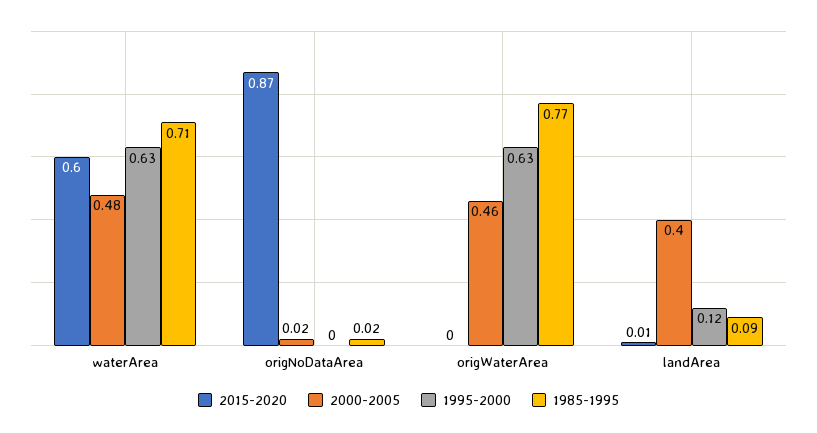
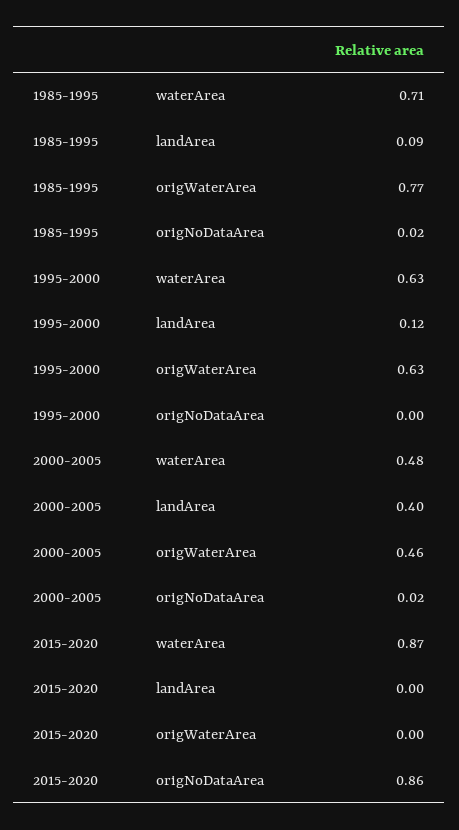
2015-2020, waterArea: 0.6 -> 0.87
2015-2020, origNoDataArea: 0.87 -> 0.86
2015-2020, landArea: 0.01 -> 0

